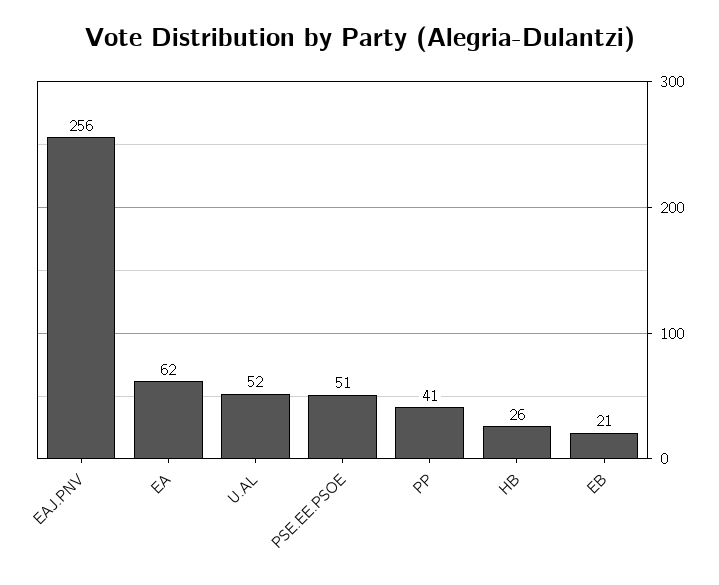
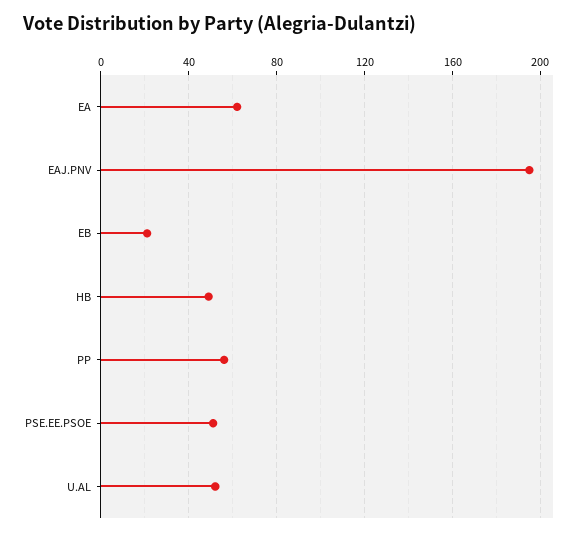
EAJ.PNV: 256 -> 195
PP: 41 -> 55
HB: 26 -> 50

